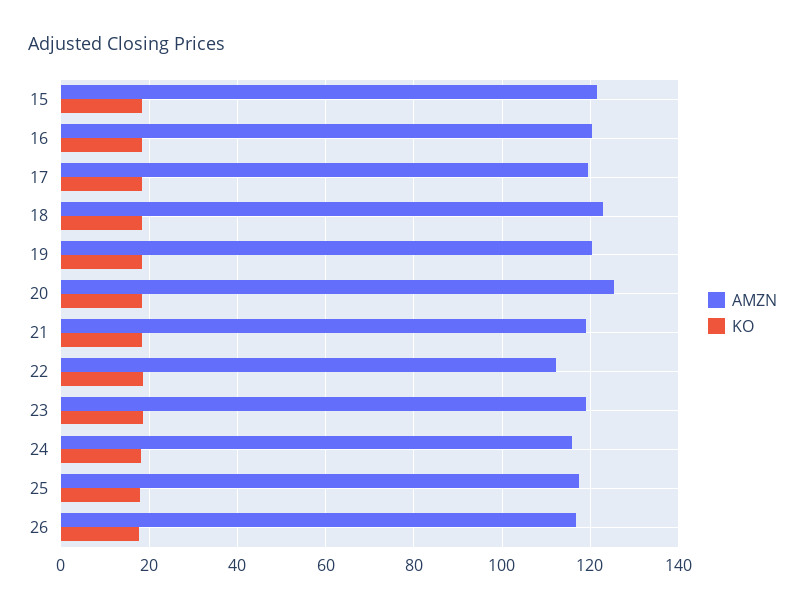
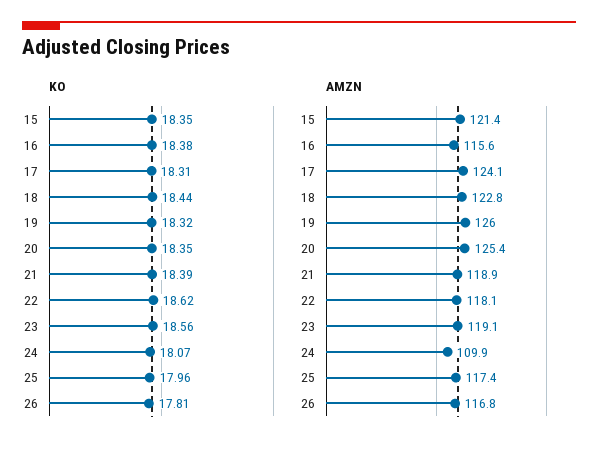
AMZN, 16: 120 -> 115.6
AMZN, 17: 120 -> 124.1
AMZN, 19: 120 -> 126
AMZN, 22: 112 -> 118.1
AMZN, 24: 116 -> 109.9

